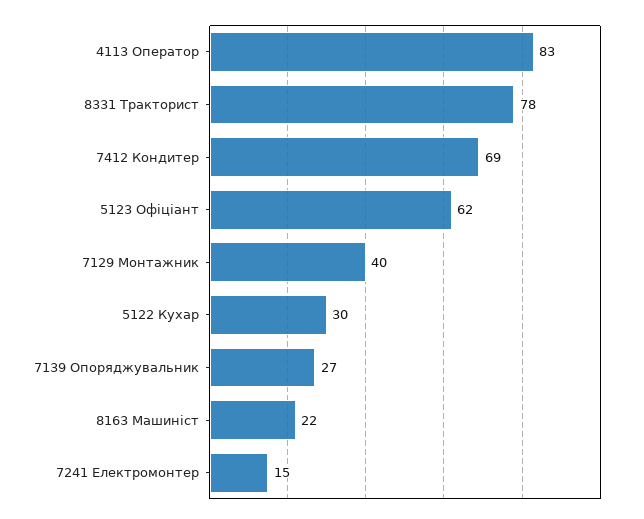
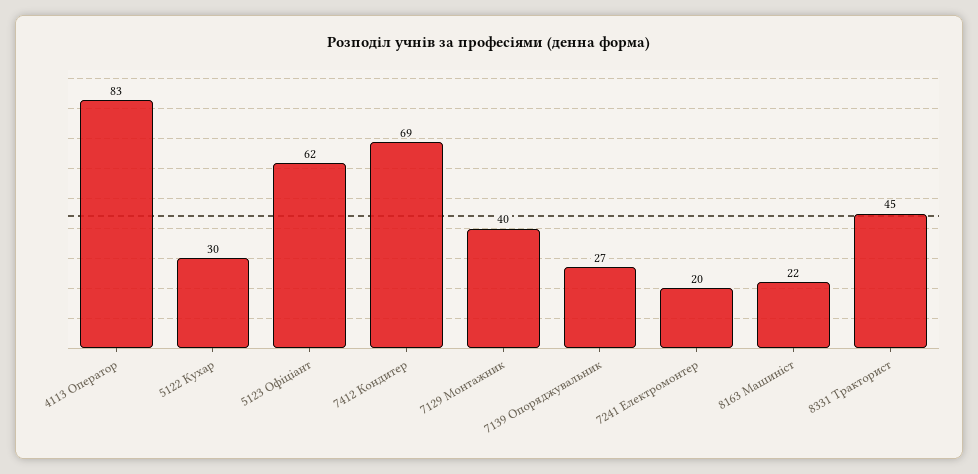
8331 Тракторист: 78 -> 45
7241 Електромонтер: 15 -> 20

